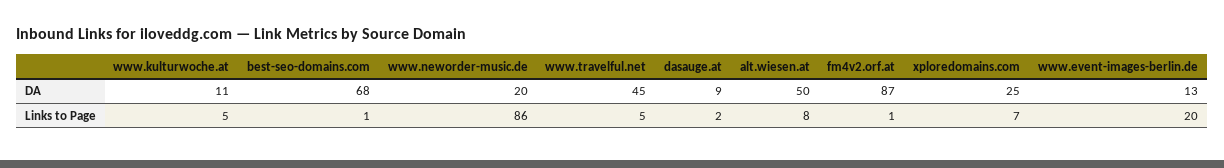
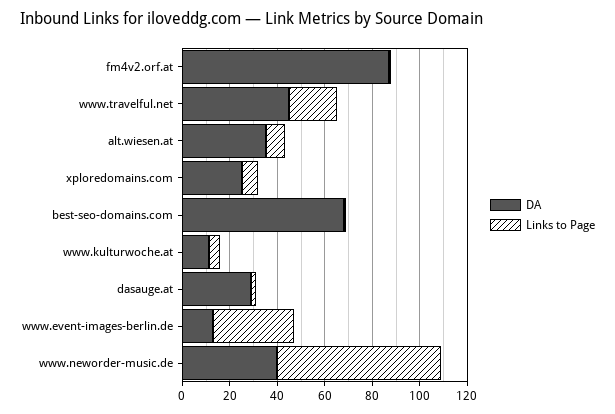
DA, www.neworder-music.de: 20 -> 40
DA, dasauge.at: 9 -> 30
DA, alt.wiesen.at: 50 -> 35
Links to Page, www.neworder-music.de: 86 -> 70
Links to Page, www.travelful.net: 5 -> 20
Links to Page, www.event-images-berlin.de: 20 -> 35

